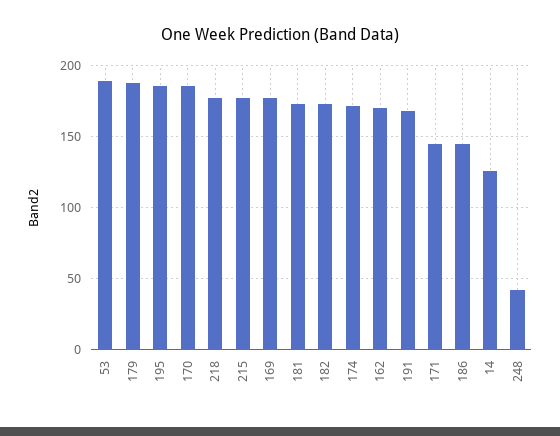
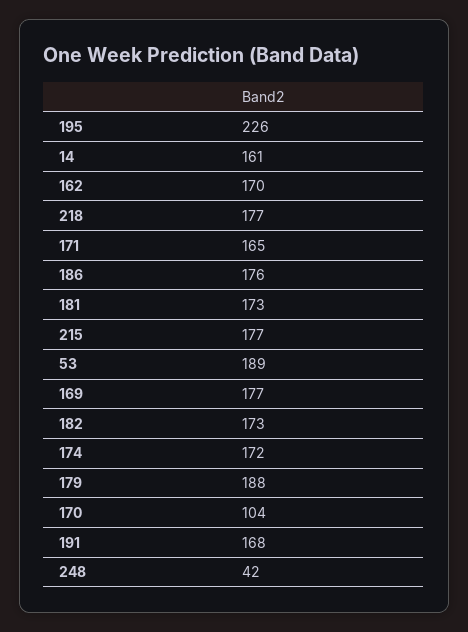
195: 185 -> 226
170: 185 -> 104
171: 145 -> 165
186: 145 -> 176
14: 125 -> 161

